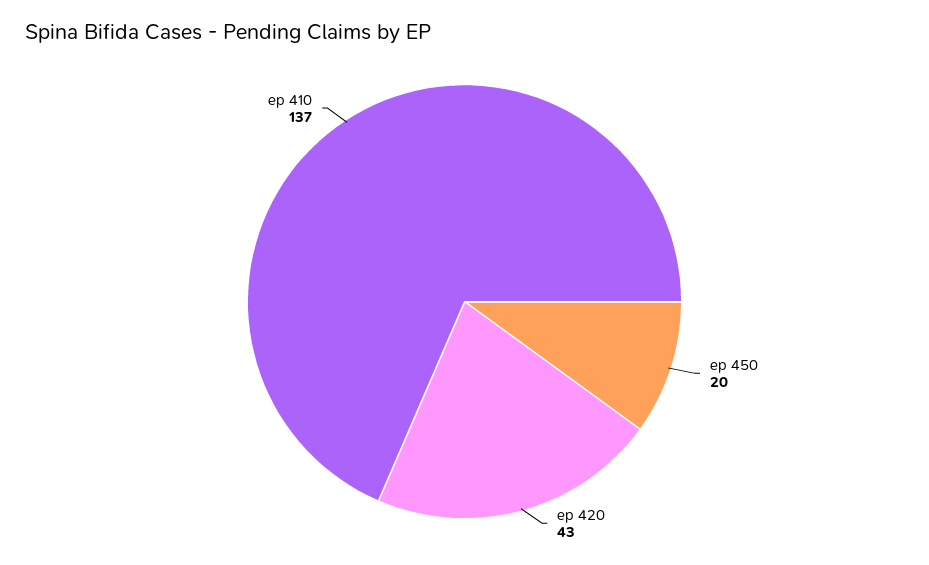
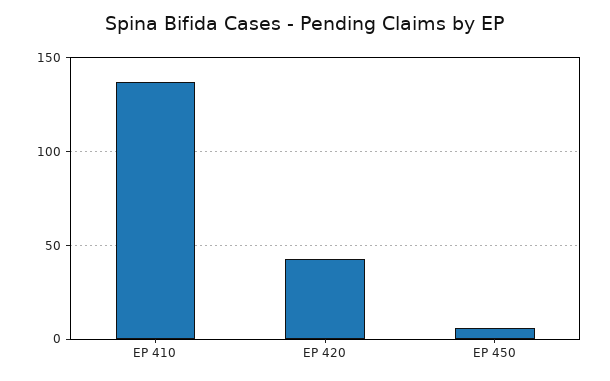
ep 450: 20 -> 5

